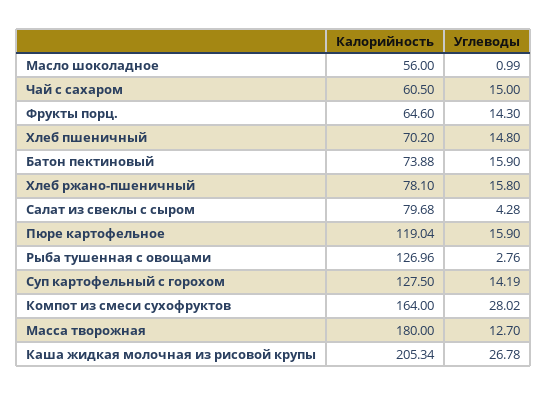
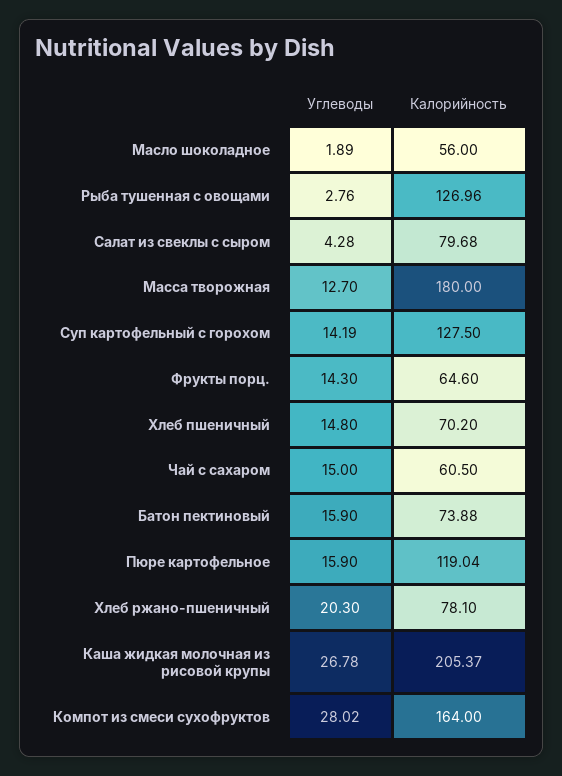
Углеводы, Масло шоколадное: 0.99 -> 1.89
Углеводы, Хлеб ржано-пшеничный: 15.8 -> 20.3
Калорийность, Каша жидкая молочная из рисовой крупы: 205.34 -> 205.37

